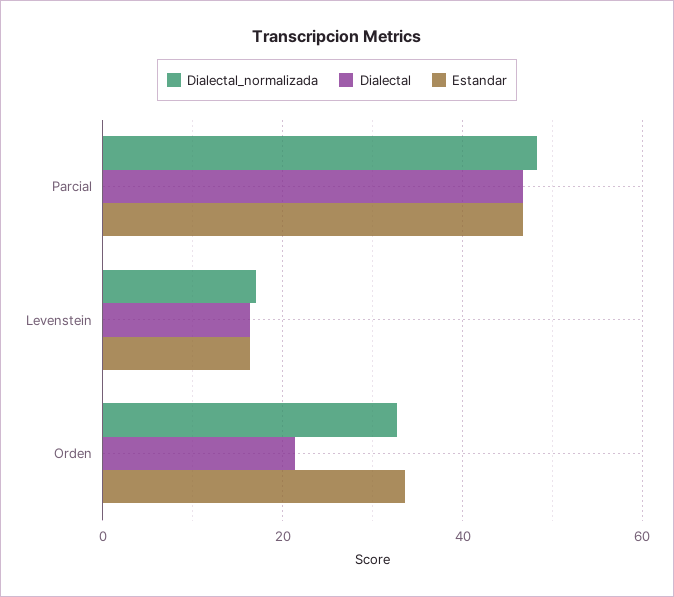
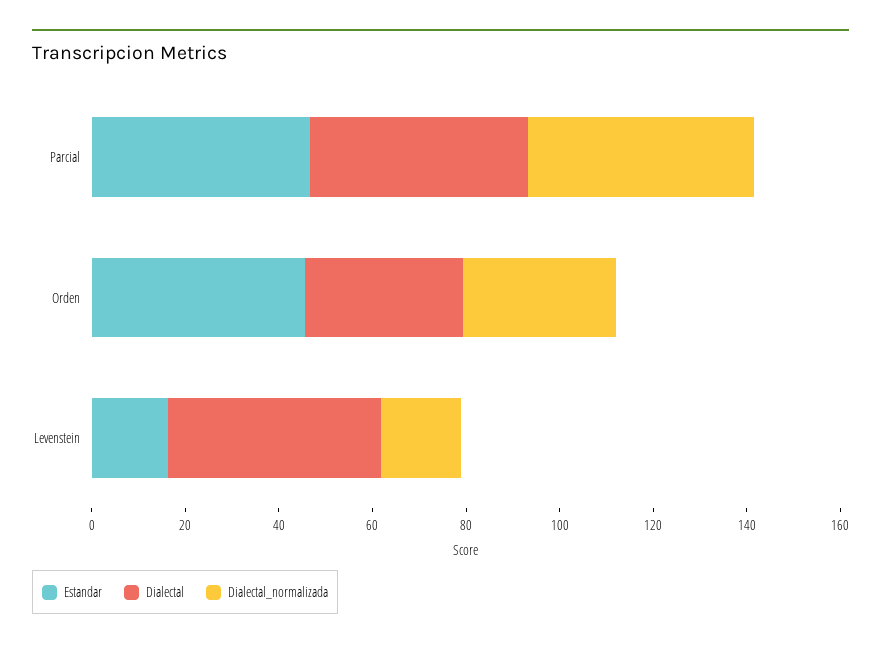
Dialectal, Levenstein: 16 -> 45
Dialectal, Orden: 22 -> 35
Estandar, Orden: 34 -> 45

